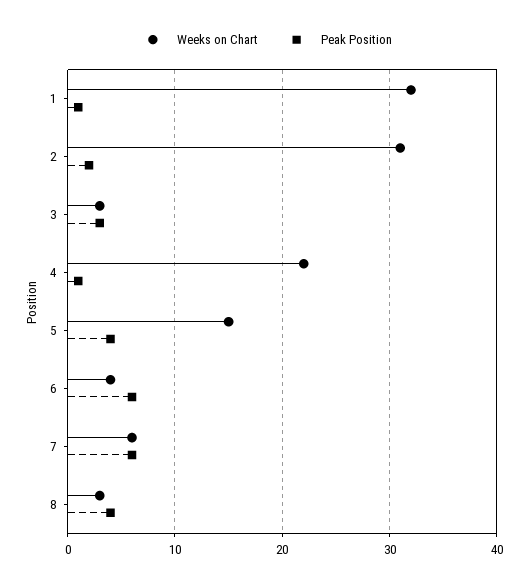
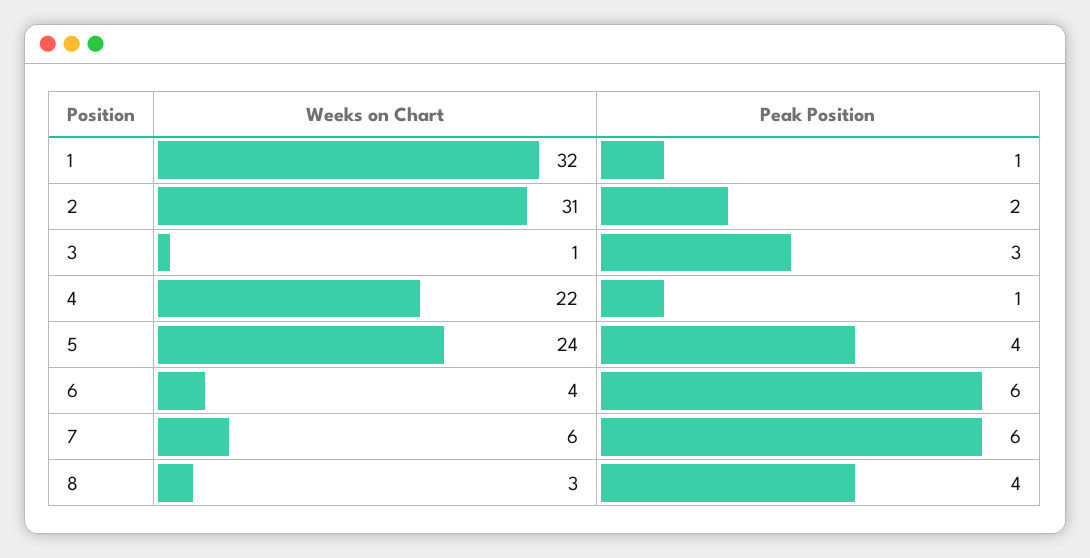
Weeks on Chart, 3: 3 -> 1
Weeks on Chart, 5: 15 -> 24

